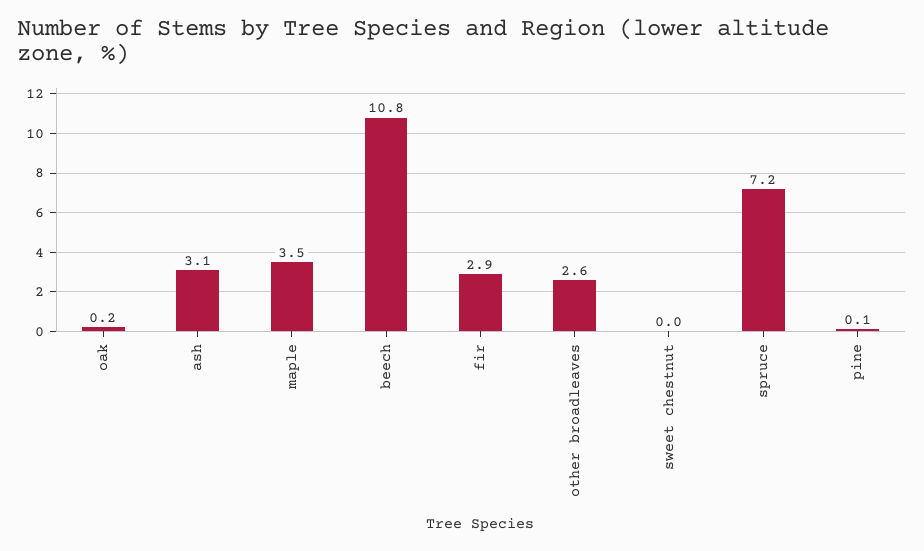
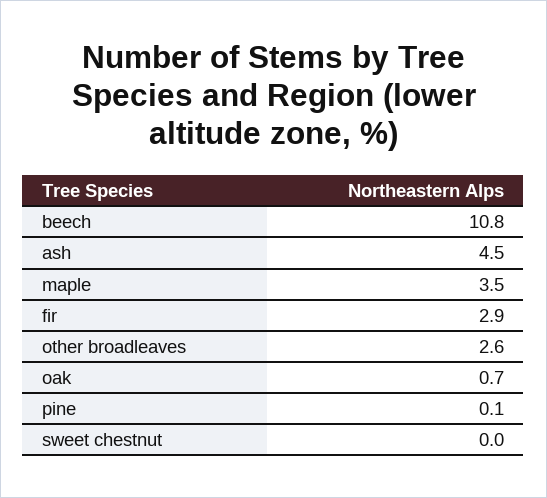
oak: 0.2 -> 0.7
ash: 3.1 -> 4.5
spruce: 7.2 -> none

